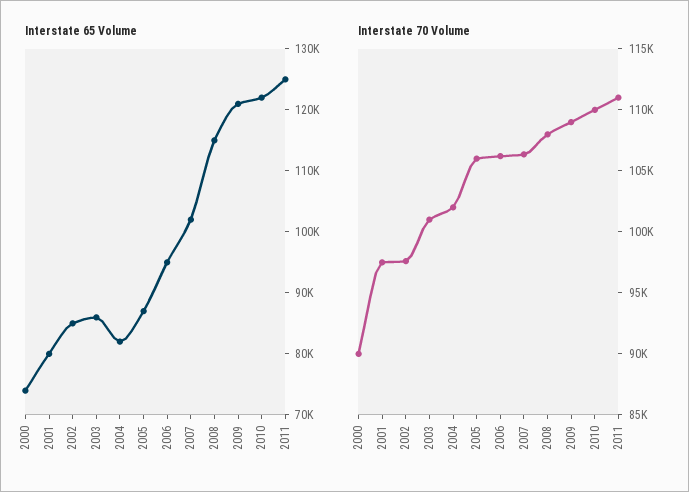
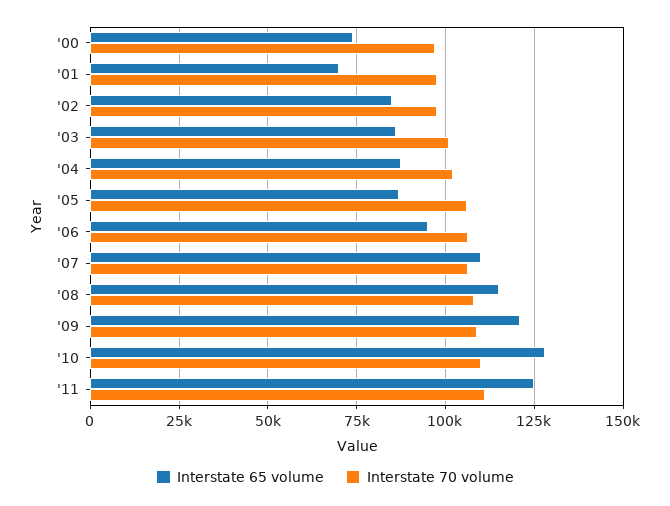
Interstate 65 Volume, 2001: 80000 -> 70000
Interstate 65 Volume, 2004: 82000 -> 87500
Interstate 65 Volume, 2007: 102000 -> 110000
Interstate 65 Volume, 2010: 122000 -> 127500
Interstate 70 Volume, 2000: 90000 -> 97500

